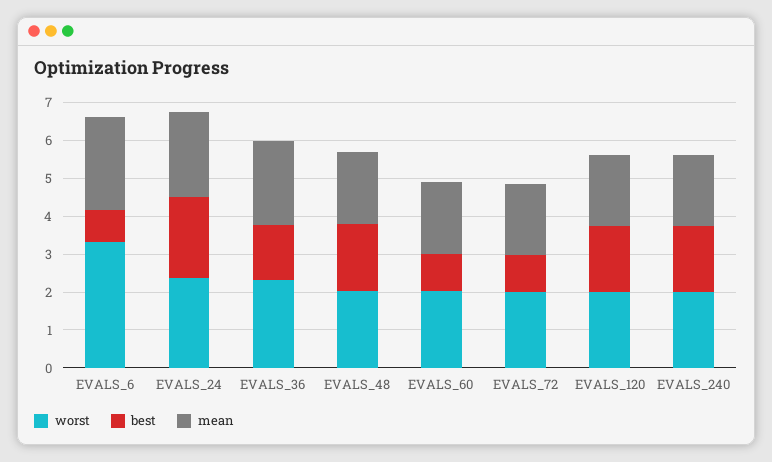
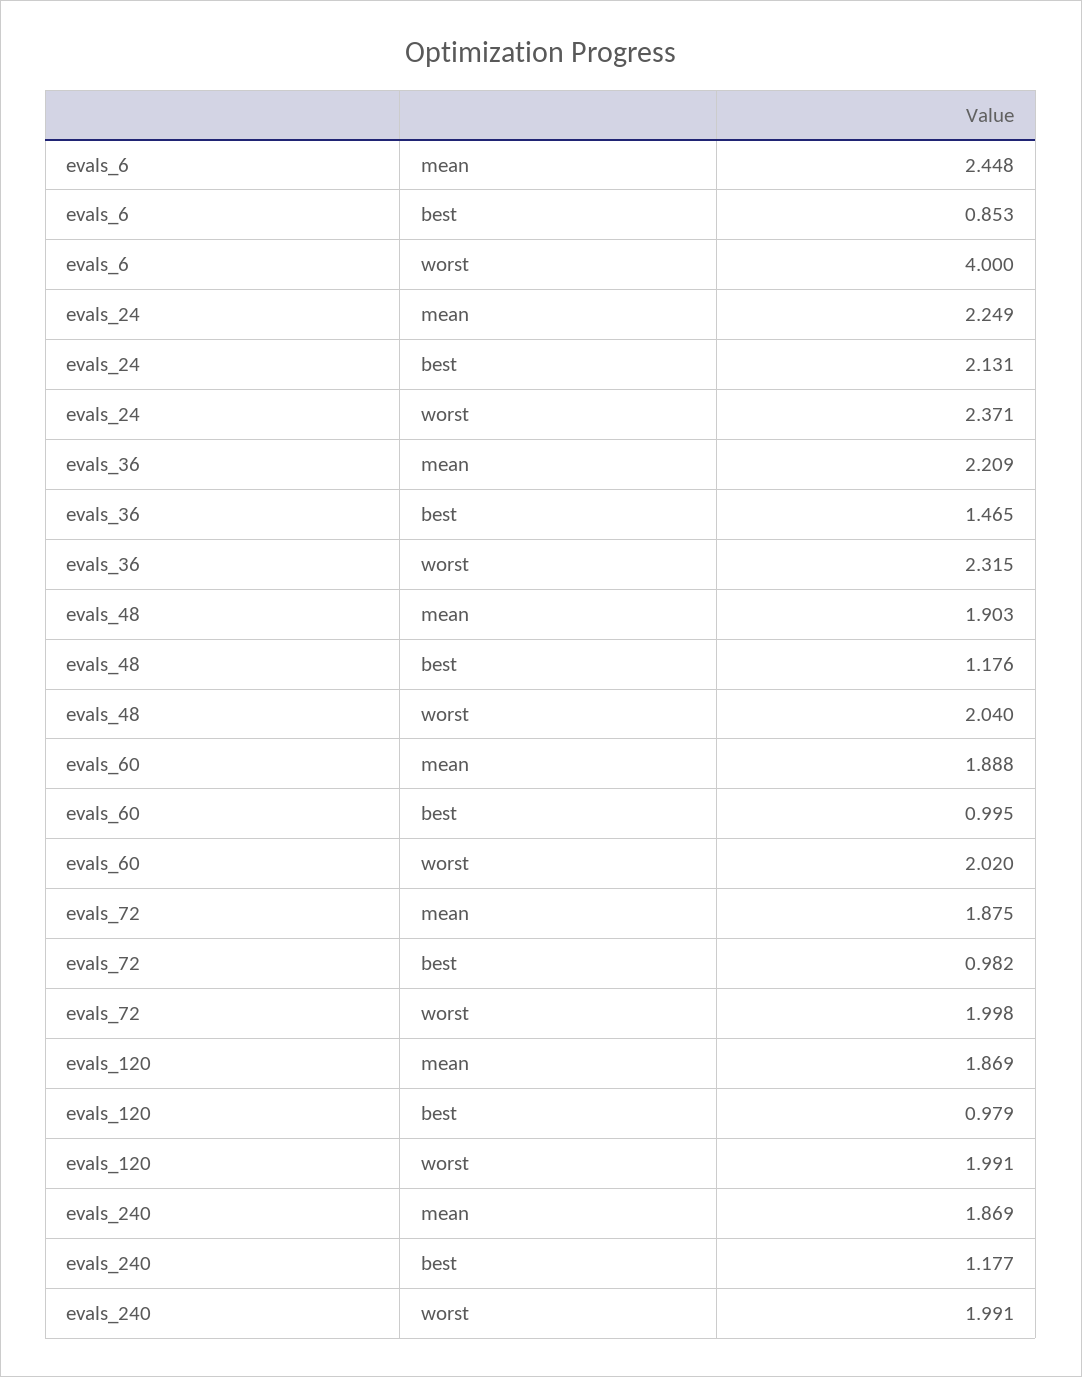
worst, EVALS_6: 3.25 -> 4
best, EVALS_48: 1.75 -> 1.176
best, EVALS_120: 1.75 -> 0.979
best, EVALS_240: 1.75 -> 1.177

